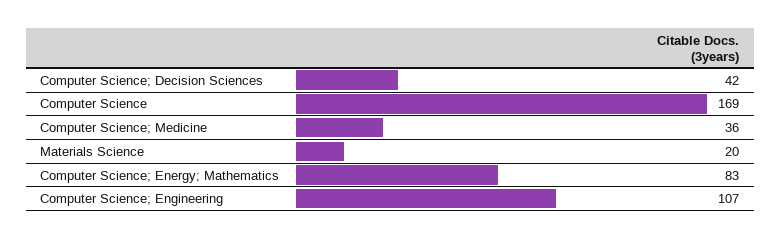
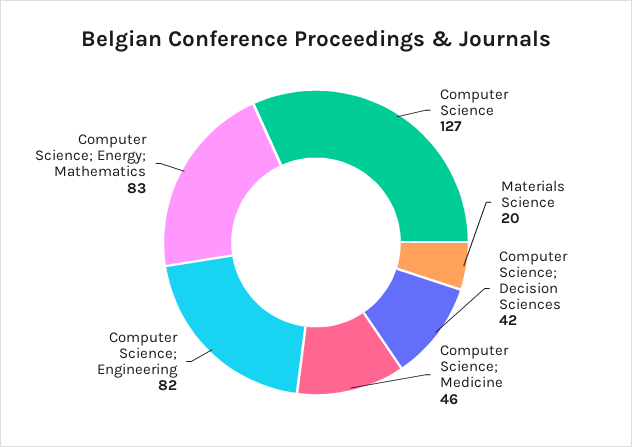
Computer Science: 169 -> 127
Computer Science; Medicine: 36 -> 46
Computer Science; Engineering: 107 -> 82

